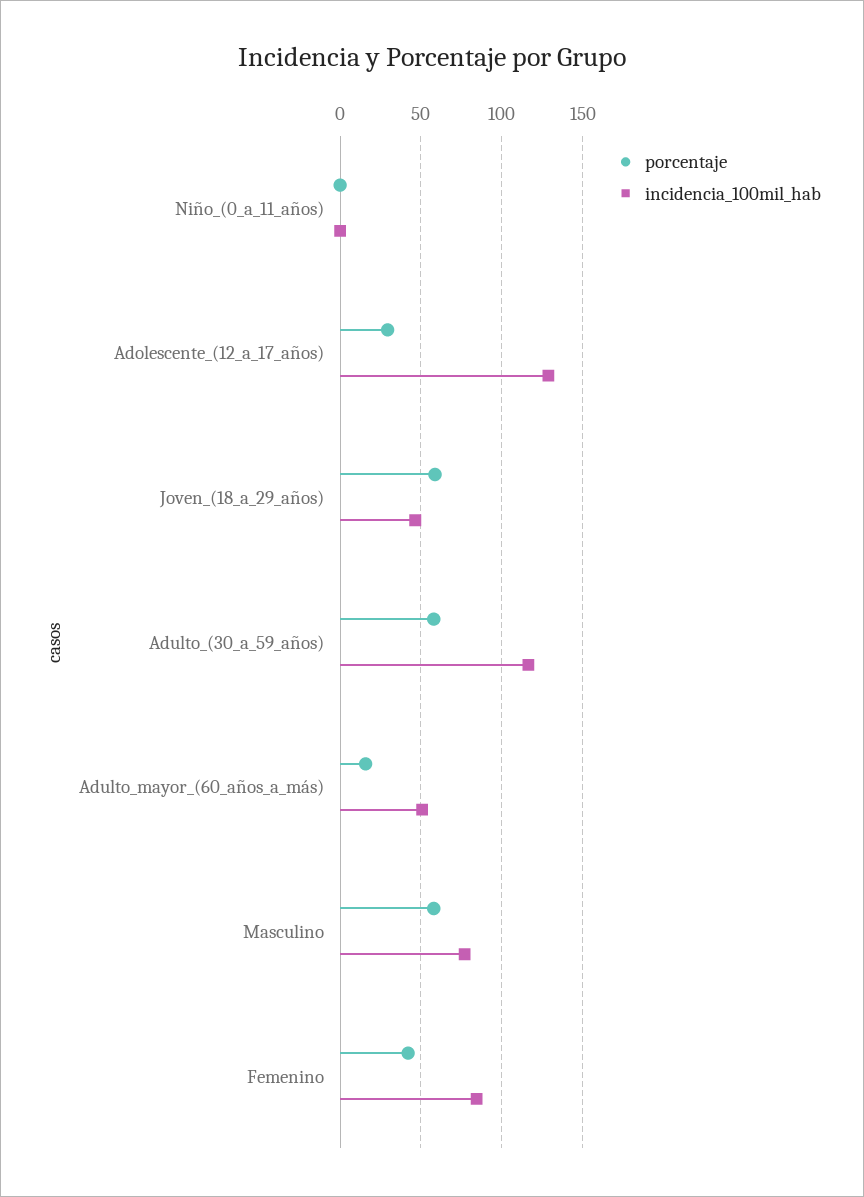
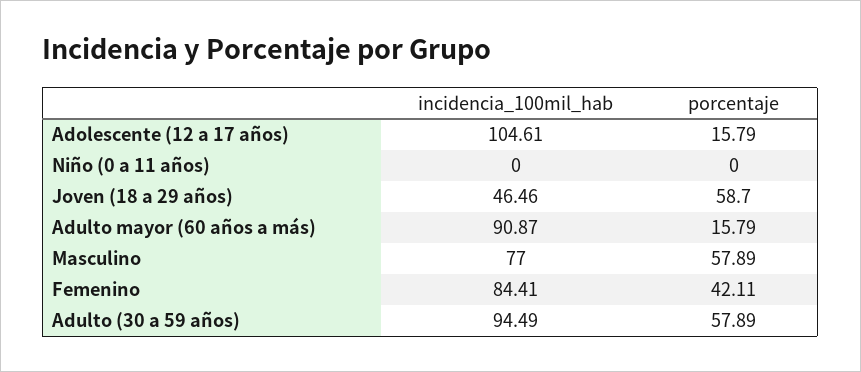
porcentaje, Adolescente_(12_a_17_años): 30 -> 15.79
incidencia_100mil_hab, Adolescente_(12_a_17_años): 130 -> 104.61
incidencia_100mil_hab, Adulto_(30_a_59_años): 115 -> 94.49
incidencia_100mil_hab, Adulto_mayor_(60_años_a_más): 50 -> 90.87

